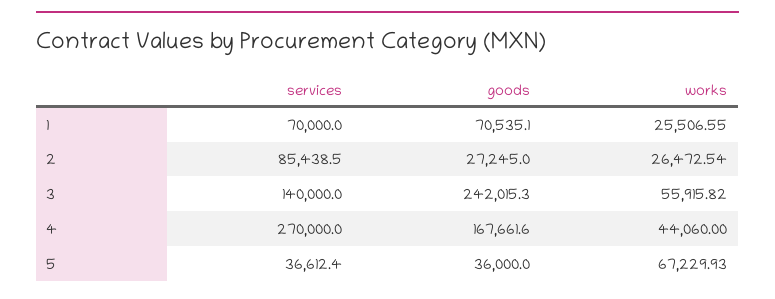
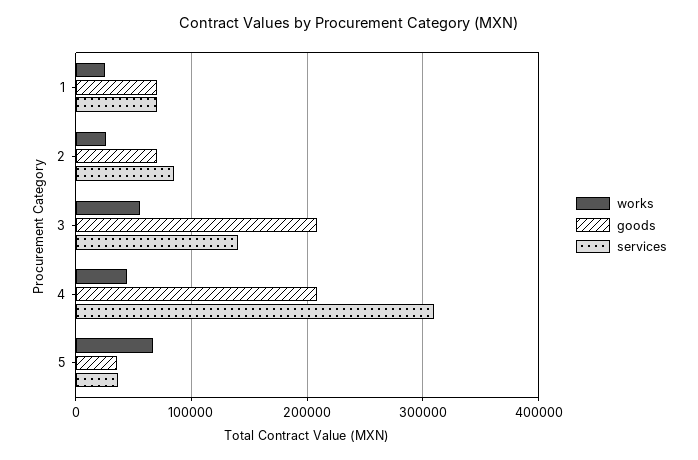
goods, 2: 27245 -> 70000
goods, 3: 242015.3 -> 210000
services, 4: 270000 -> 310000
goods, 4: 167661.6 -> 210000

